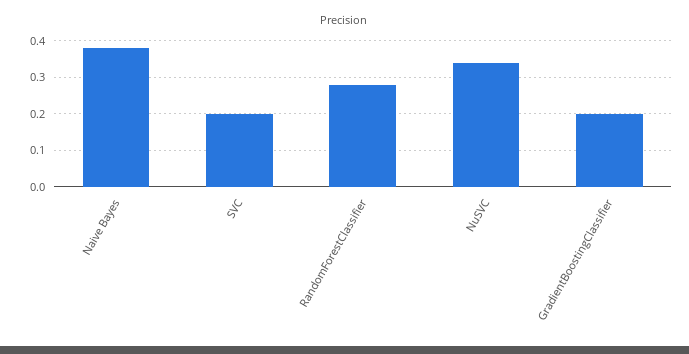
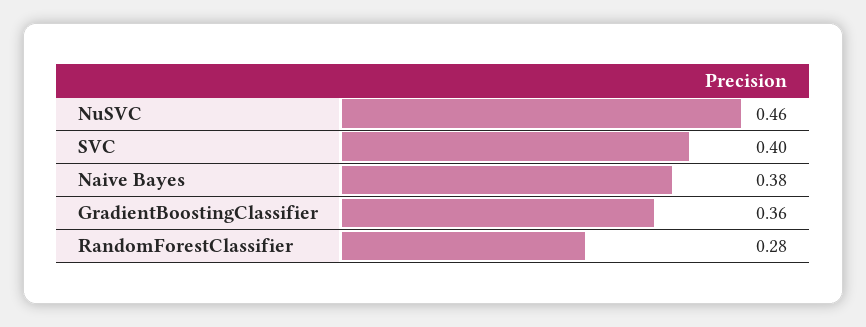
SVC: 0.2 -> 0.4
NuSVC: 0.35 -> 0.46
GradientBoostingClassifier: 0.2 -> 0.36

